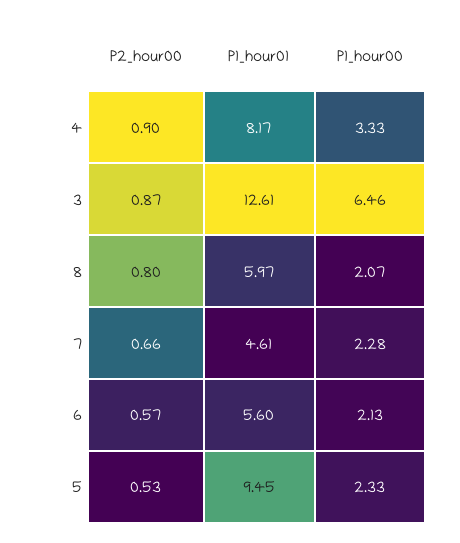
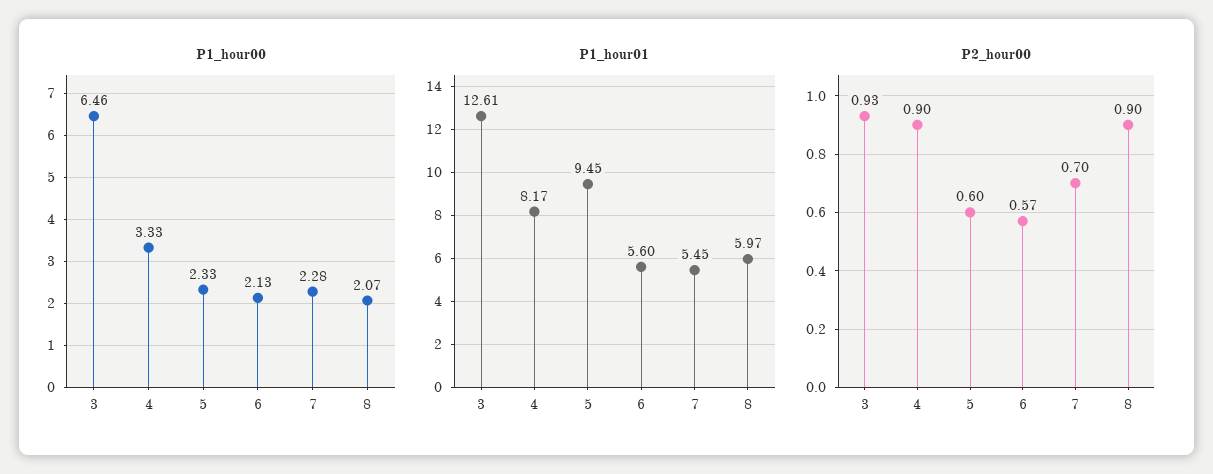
P2_hour00, 3: 0.87 -> 0.93
P2_hour00, 8: 0.8 -> 0.9
P2_hour00, 7: 0.66 -> 0.7
P1_hour01, 7: 4.61 -> 5.45
P2_hour00, 5: 0.53 -> 0.6

